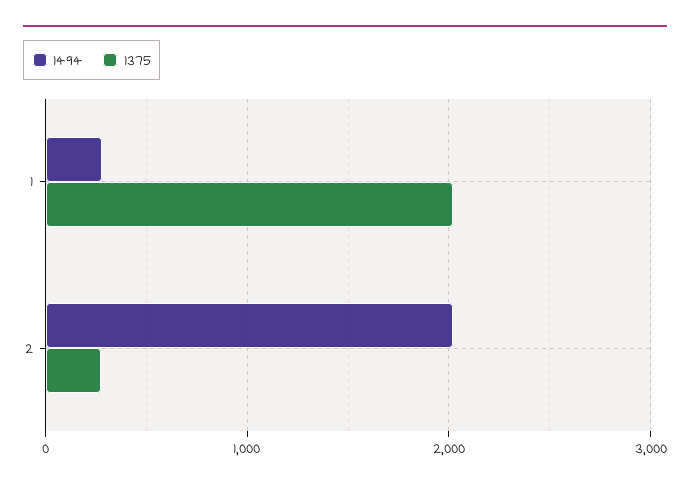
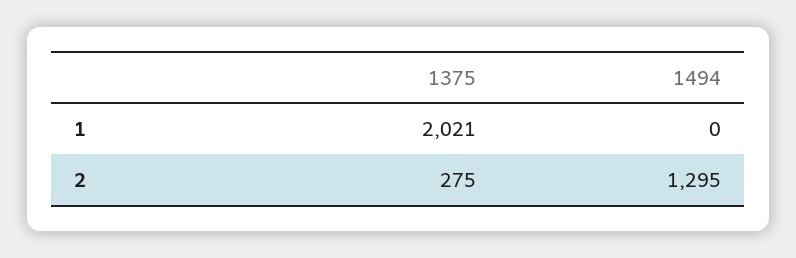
1494, 1: 300 -> 0
1494, 2: 2000 -> 1295

